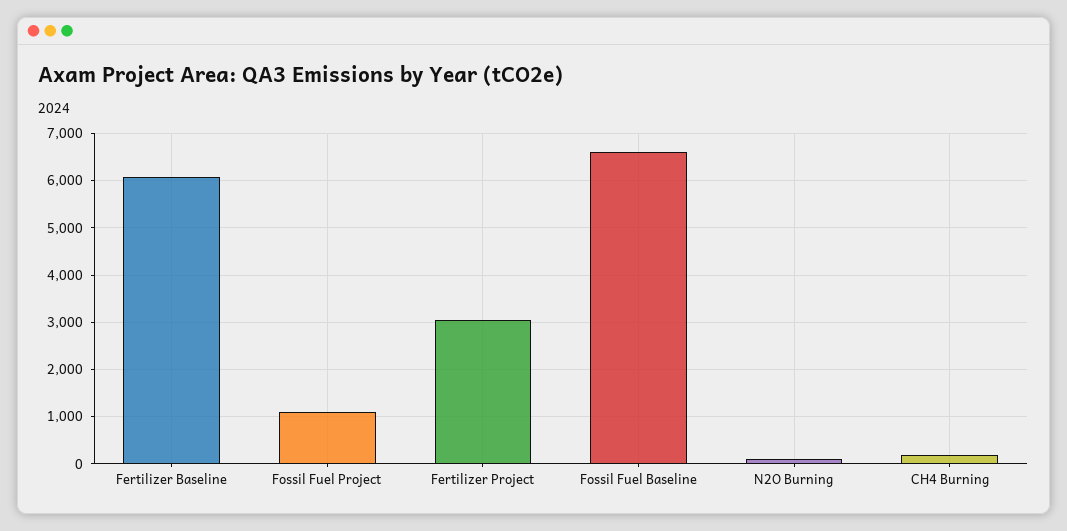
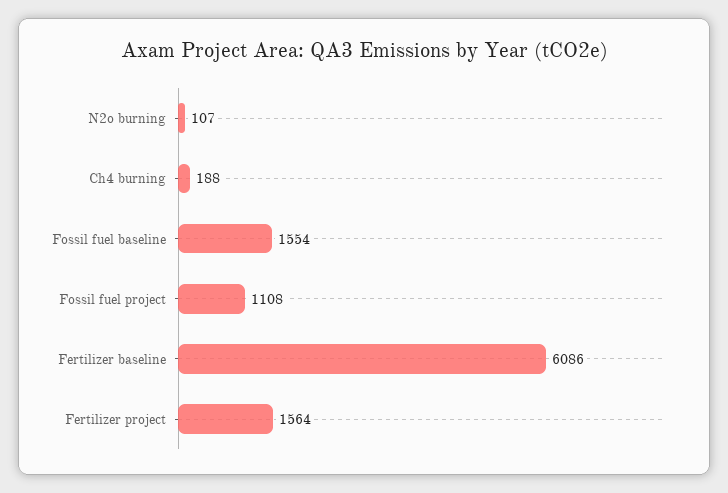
Fertilizer Project: 3000 -> 1564
Fossil Fuel Baseline: 6600 -> 1554

